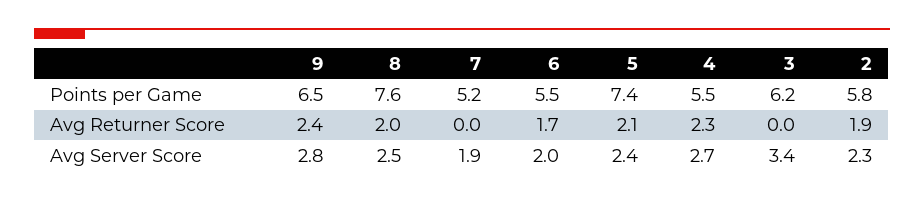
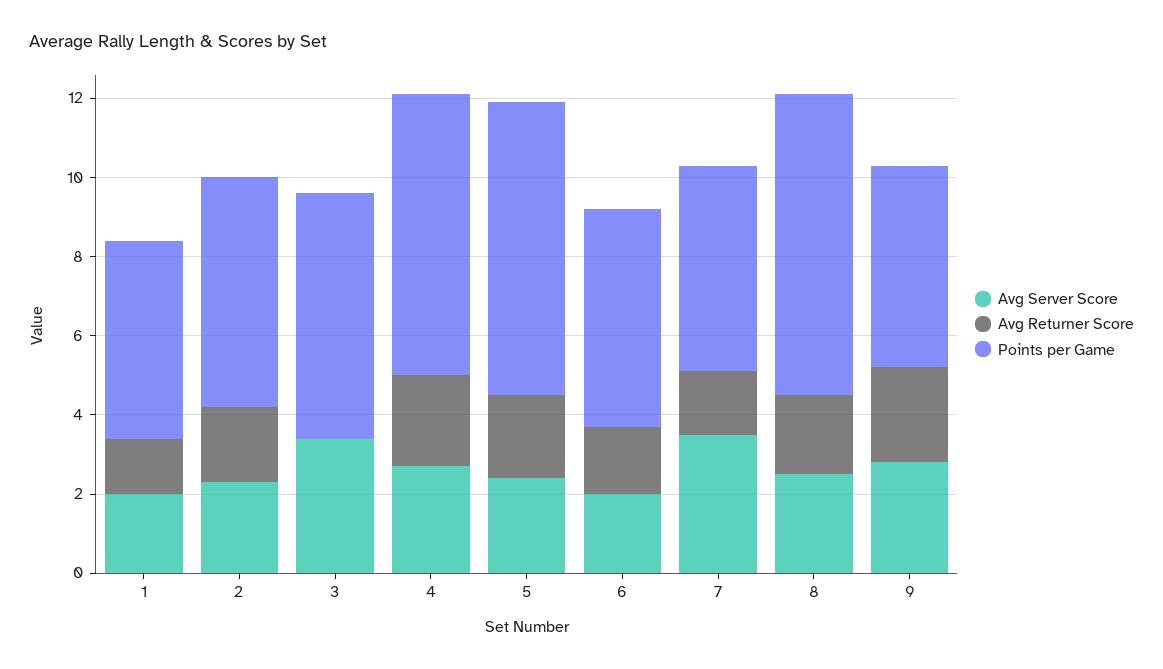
Points per Game, 9: 6.5 -> 5
Points per Game, 4: 5.5 -> 7
Avg Returner Score, 7: 0 -> 1.5
Avg Server Score, 7: 1.9 -> 3.5
Avg Server Score, 1: none -> 2
Avg Returner Score, 1: none -> 1.5
Points per Game, 1: none -> 5

